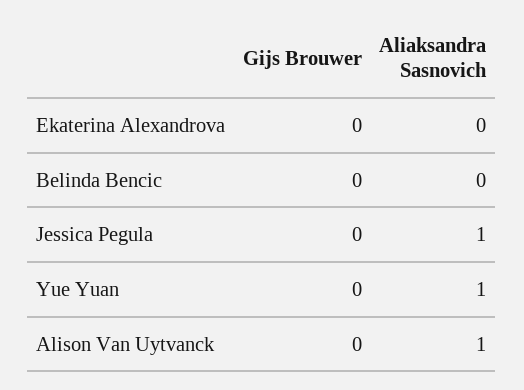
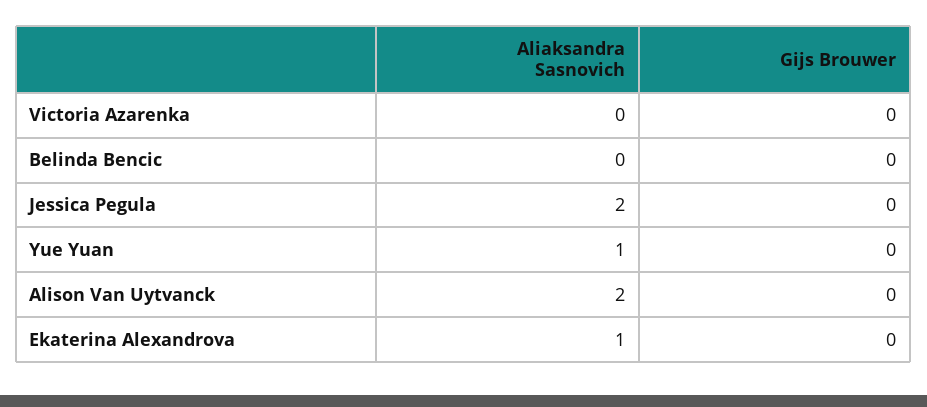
Aliaksandra Sasnovich, Ekaterina Alexandrova: 0 -> 1
Aliaksandra Sasnovich, Jessica Pegula: 1 -> 2
Aliaksandra Sasnovich, Alison Van Uytvanck: 1 -> 2
Aliaksandra Sasnovich, Victoria Azarenka: none -> 0
Gijs Brouwer, Victoria Azarenka: none -> 0

